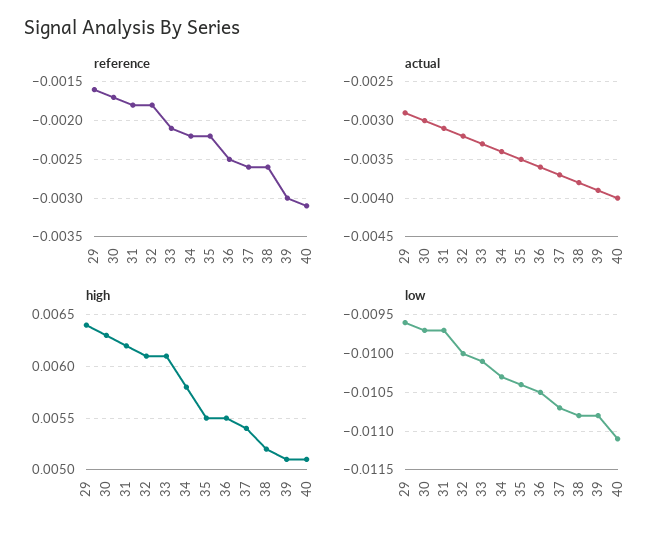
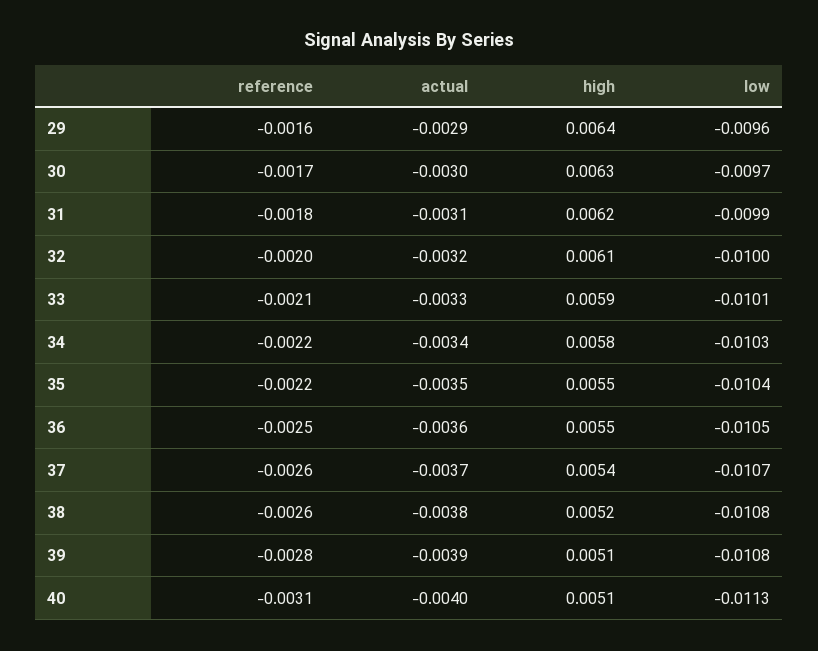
reference, 32: -0.0018 -> -0.002
reference, 39: -0.003 -> -0.0028
high, 33: 0.0061 -> 0.0059
low, 31: -0.0097 -> -0.0099
low, 40: -0.0111 -> -0.0113

